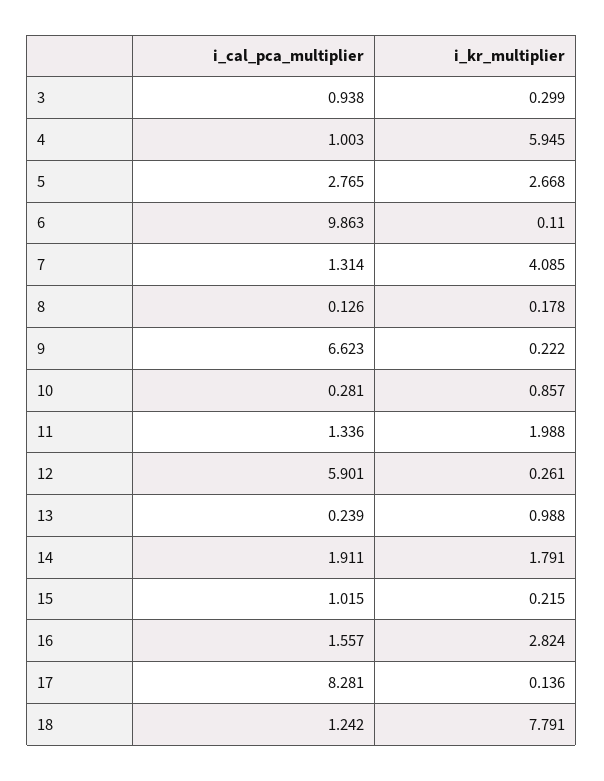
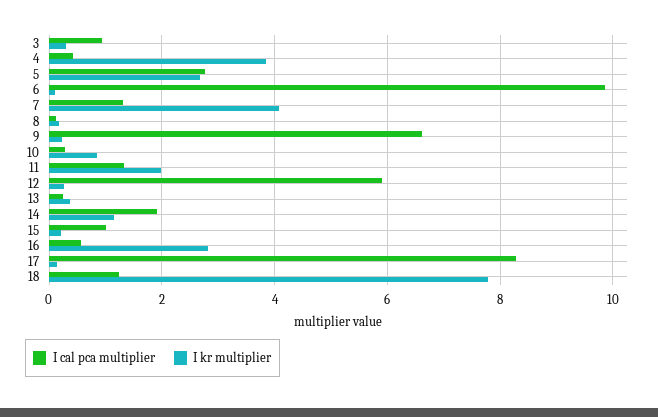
i_cal_pca_multiplier, 4: 1.003 -> 0.4
i_kr_multiplier, 4: 5.945 -> 3.8
i_kr_multiplier, 13: 0.988 -> 0.4
i_kr_multiplier, 14: 1.791 -> 1.2
i_cal_pca_multiplier, 16: 1.557 -> 0.6

